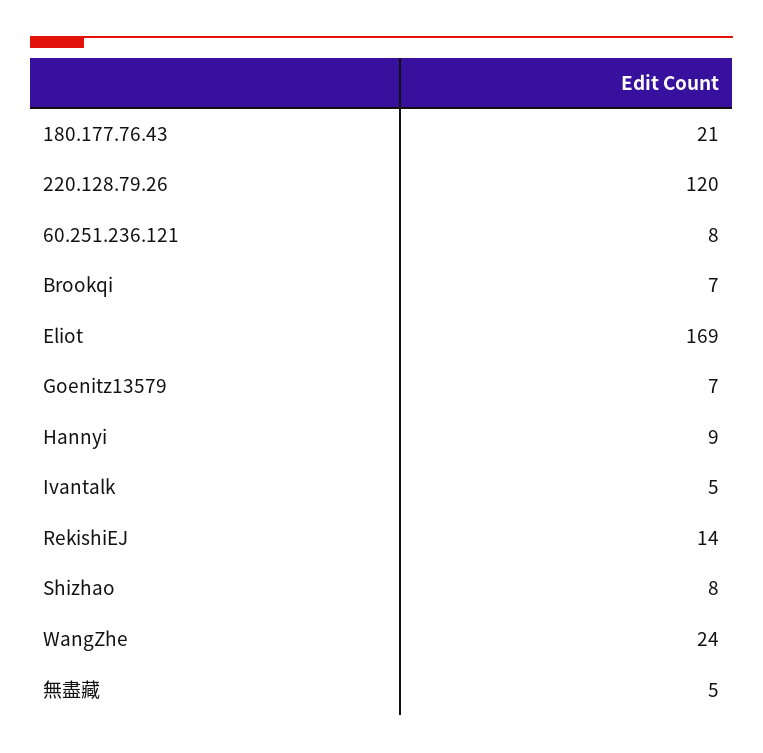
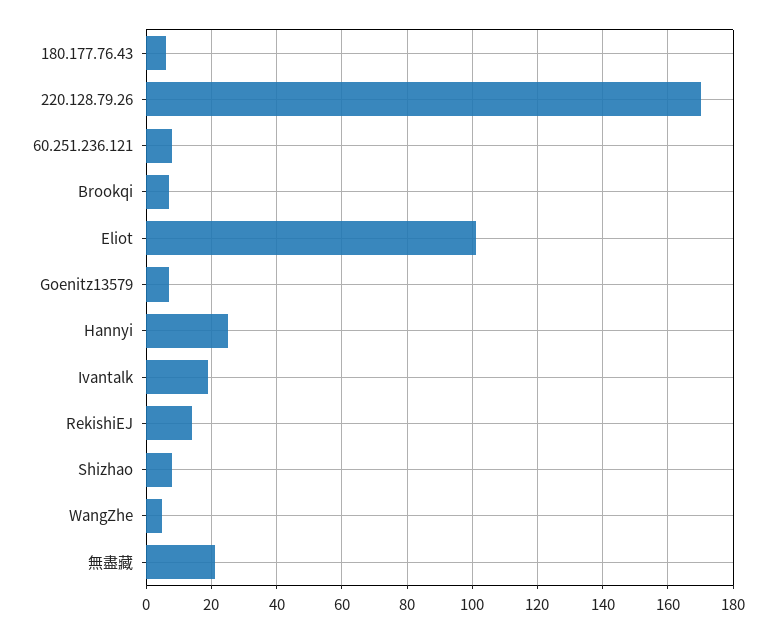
180.177.76.43: 21 -> 5
220.128.79.26: 120 -> 170
Eliot: 169 -> 100
Hannyi: 9 -> 25
Ivantalk: 5 -> 20
WangZhe: 24 -> 5
無盡藏: 5 -> 20

